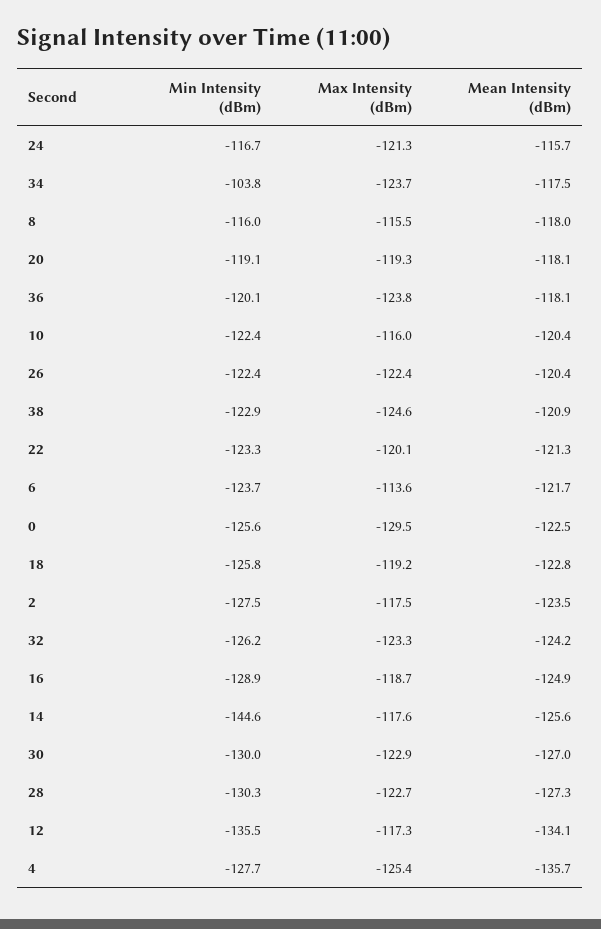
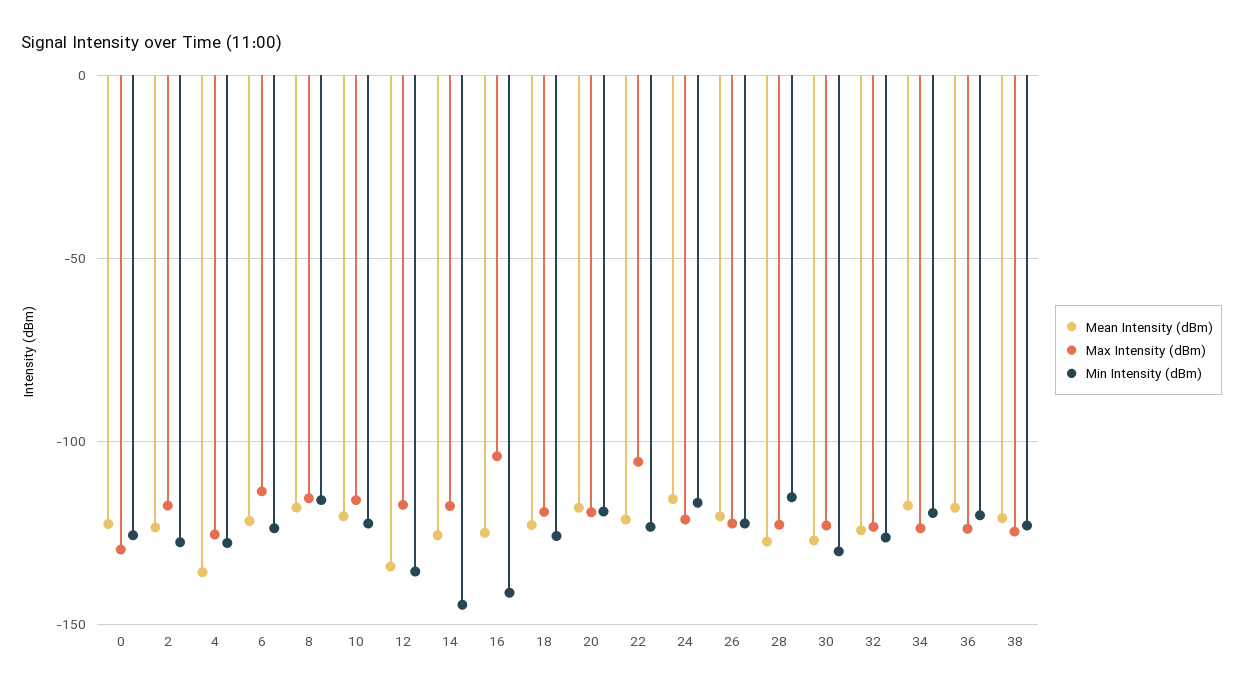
Min Intensity (dBm), 34: -103.8 -> -120
Max Intensity (dBm), 22: -120.1 -> -105
Min Intensity (dBm), 16: -128.9 -> -140
Max Intensity (dBm), 16: -118.7 -> -105
Min Intensity (dBm), 28: -130.3 -> -115

